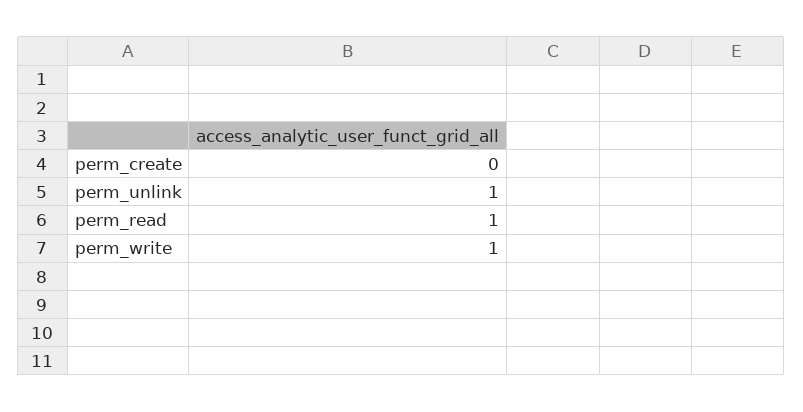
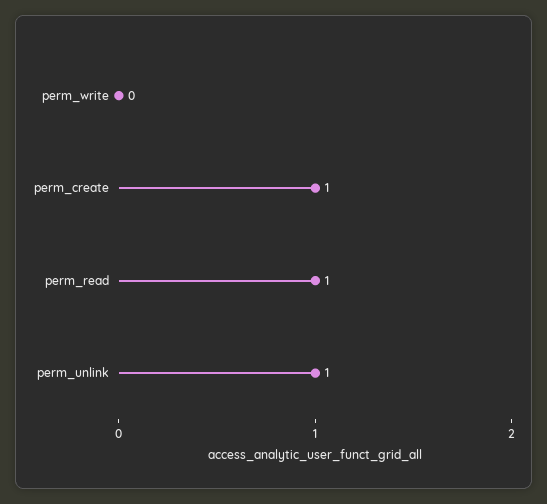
perm_create: 0 -> 1
perm_write: 1 -> 0

